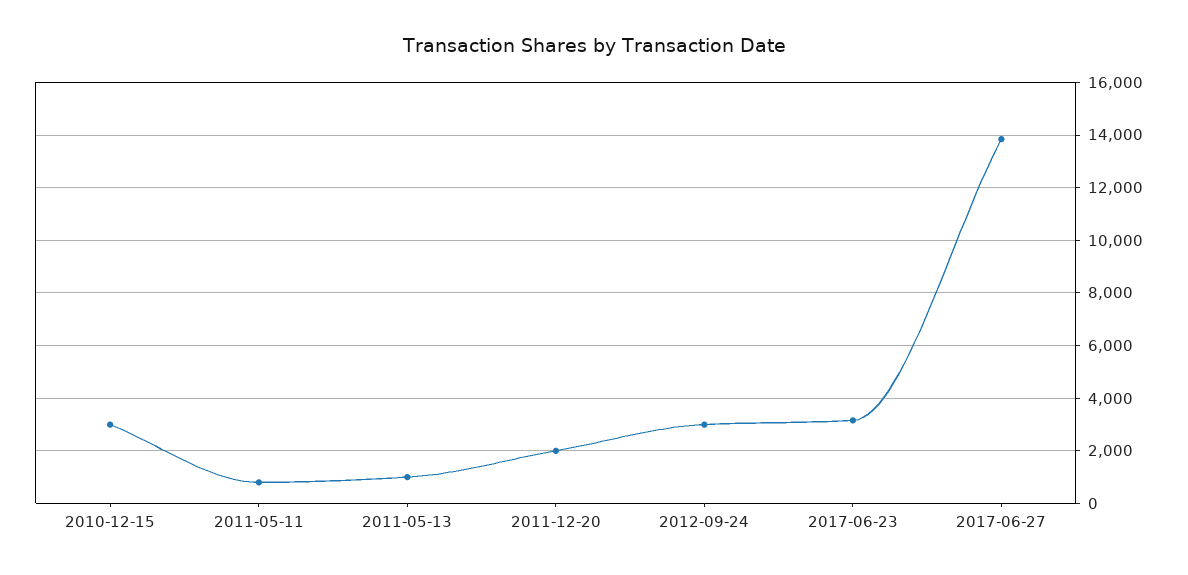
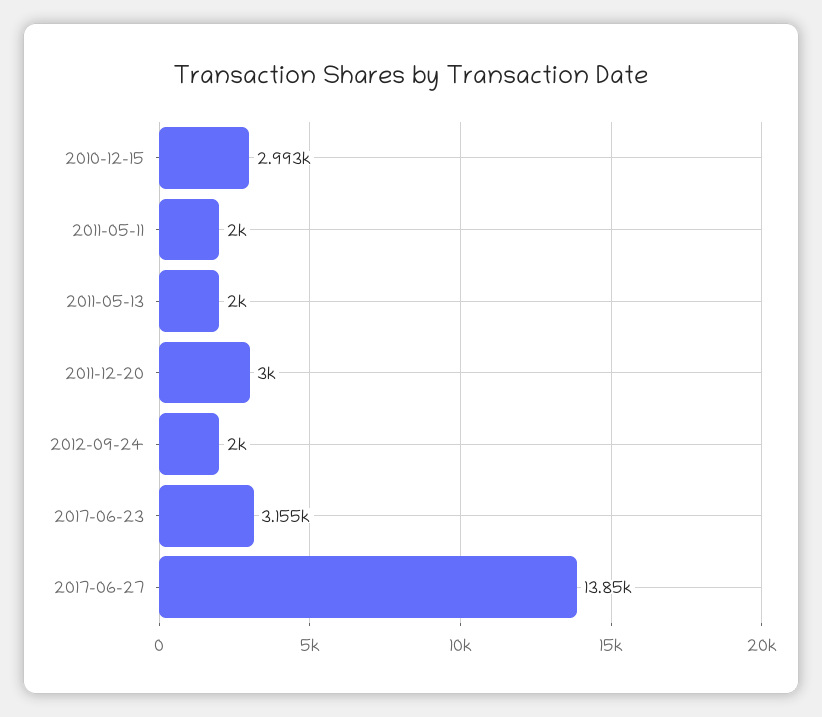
2011-05-11: 750 -> 2000
2011-05-13: 1000 -> 2000
2011-12-20: 2000 -> 3000
2012-09-24: 3000 -> 2000

